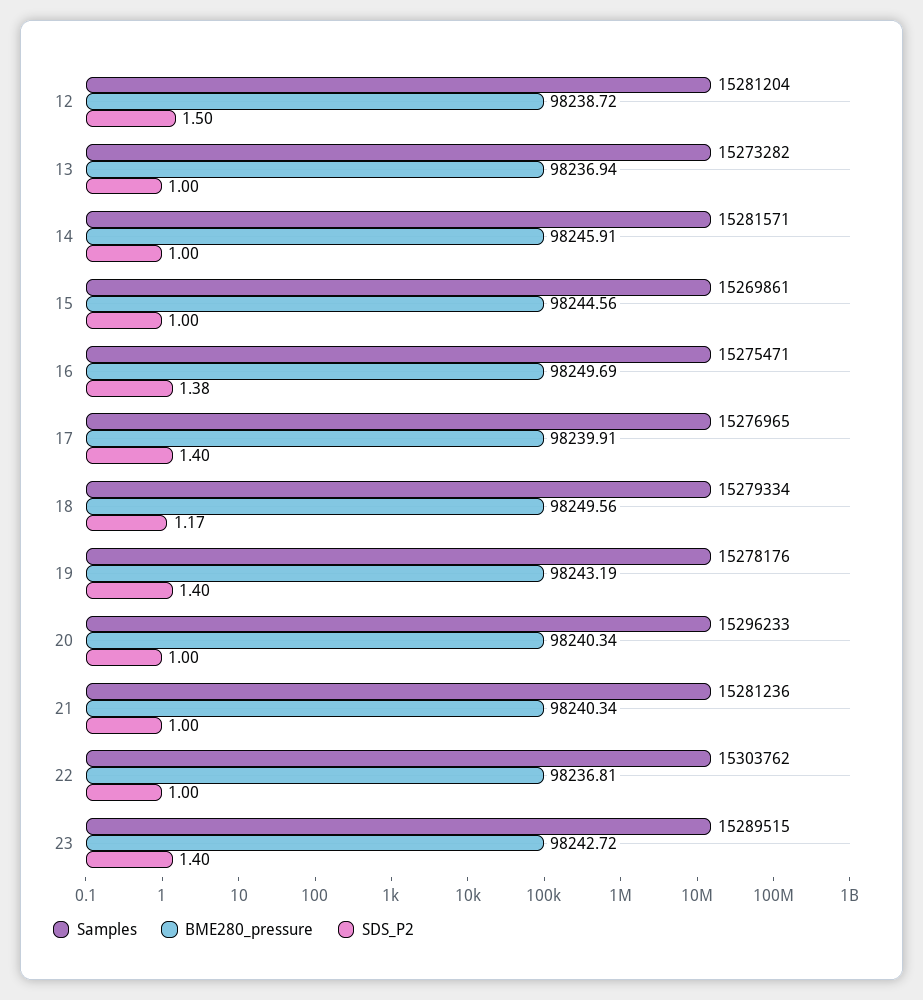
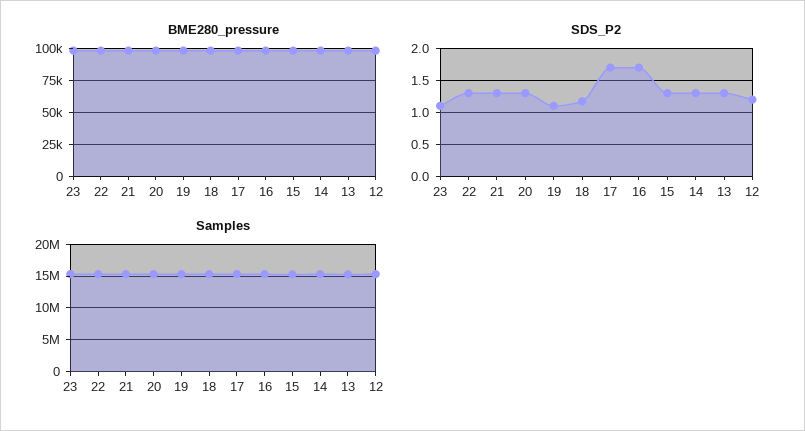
SDS_P2, 12: 1.5 -> 1.2
SDS_P2, 13: 1 -> 1.3
SDS_P2, 14: 1 -> 1.3
SDS_P2, 15: 1 -> 1.3
SDS_P2, 16: 1.38 -> 1.7
SDS_P2, 17: 1.4 -> 1.7
SDS_P2, 19: 1.4 -> 1.1
SDS_P2, 20: 1 -> 1.3
SDS_P2, 21: 1 -> 1.3
SDS_P2, 22: 1 -> 1.3
SDS_P2, 23: 1.4 -> 1.1

